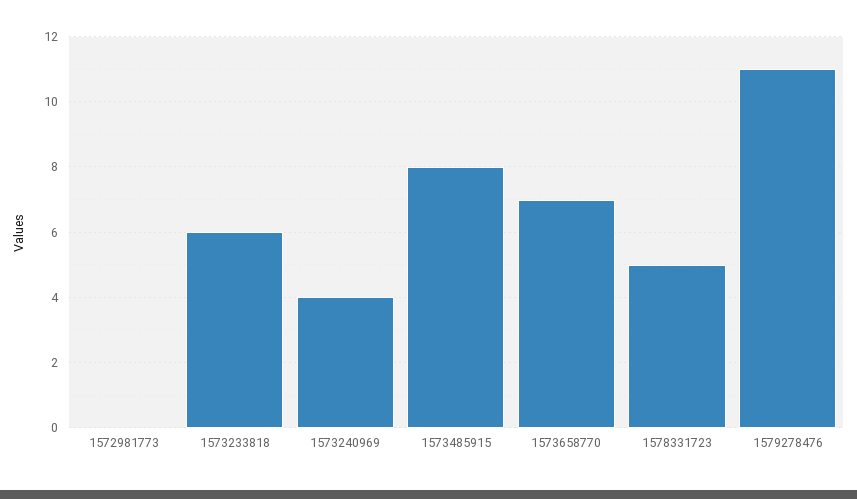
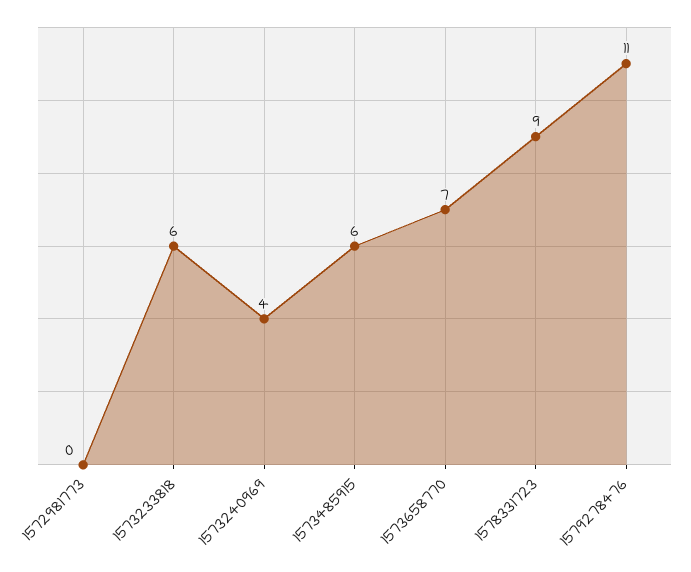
1573485915: 8 -> 6
1578331723: 5 -> 9

